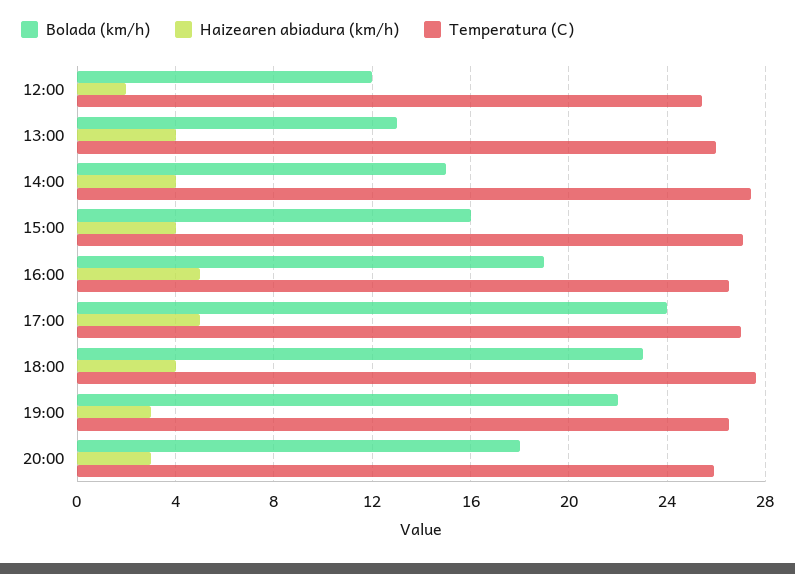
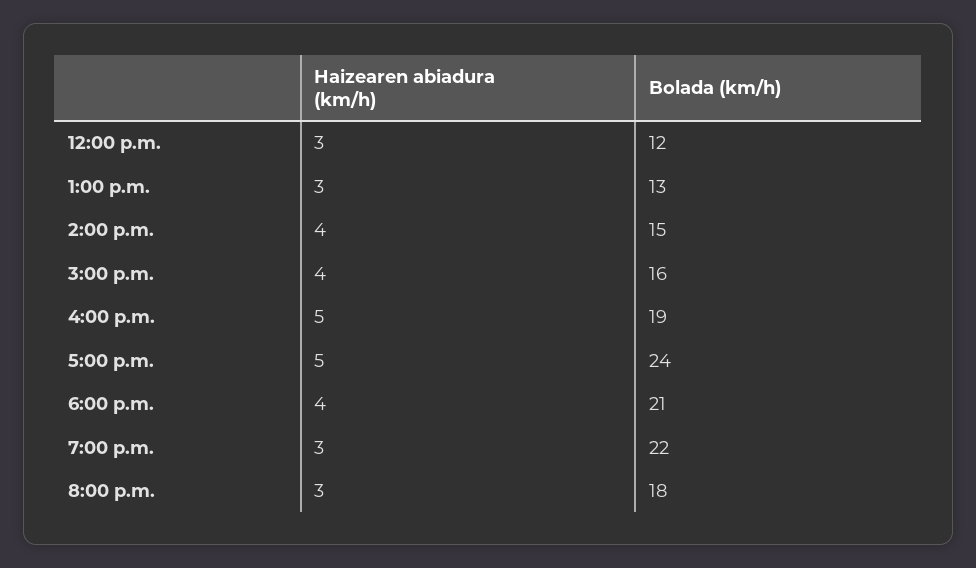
Haizearen abiadura (km/h), 12:00: 2 -> 3
Temperatura (C), 12:00: 25.5 -> none
Haizearen abiadura (km/h), 13:00: 4 -> 3
Temperatura (C), 13:00: 26 -> none
Temperatura (C), 14:00: 27.5 -> none
Temperatura (C), 15:00: 27 -> none
Temperatura (C), 16:00: 26.5 -> none
Temperatura (C), 17:00: 27 -> none
Bolada (km/h), 18:00: 23 -> 21
Temperatura (C), 18:00: 27.5 -> none
Temperatura (C), 19:00: 26.5 -> none
Temperatura (C), 20:00: 26 -> none

